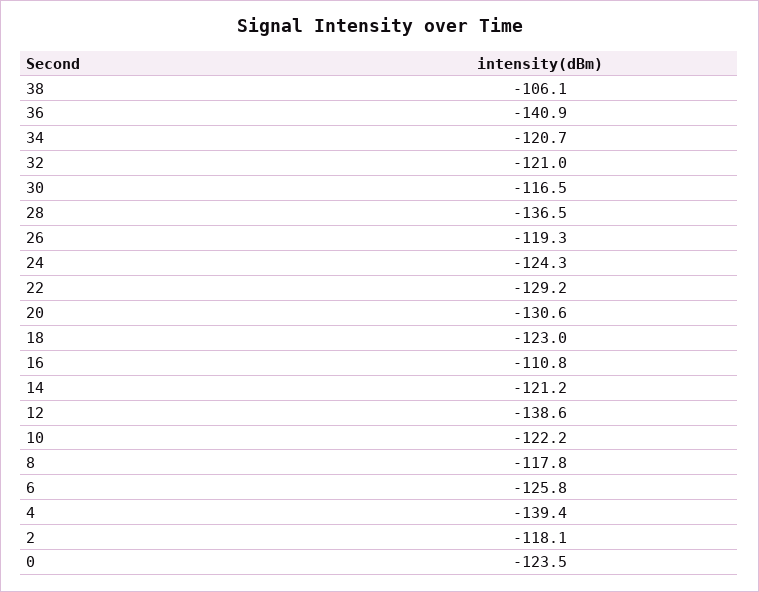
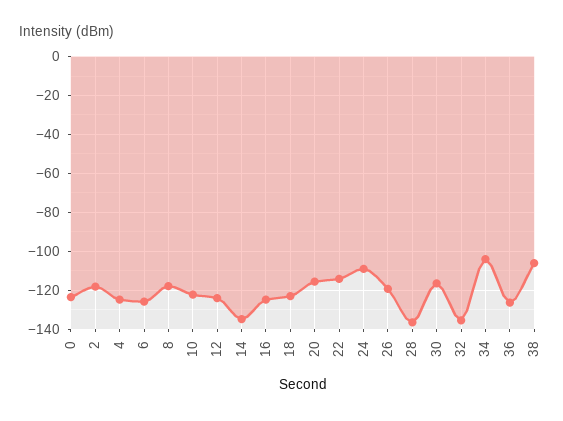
36: -140.9 -> -125
34: -120.7 -> -105
32: -121 -> -135
24: -124.3 -> -110
22: -129.2 -> -115
20: -130.6 -> -115
16: -110.8 -> -125
14: -121.2 -> -135
12: -138.6 -> -125
4: -139.4 -> -125

